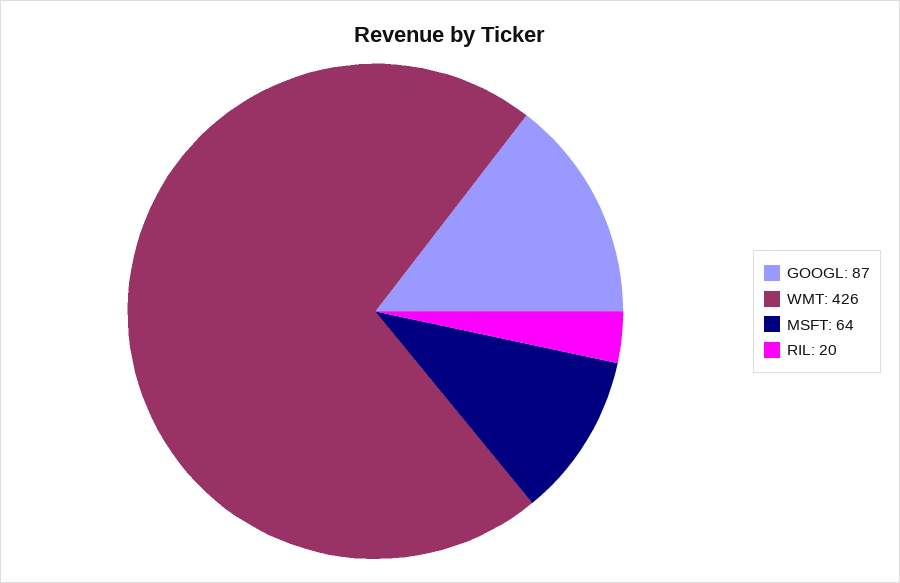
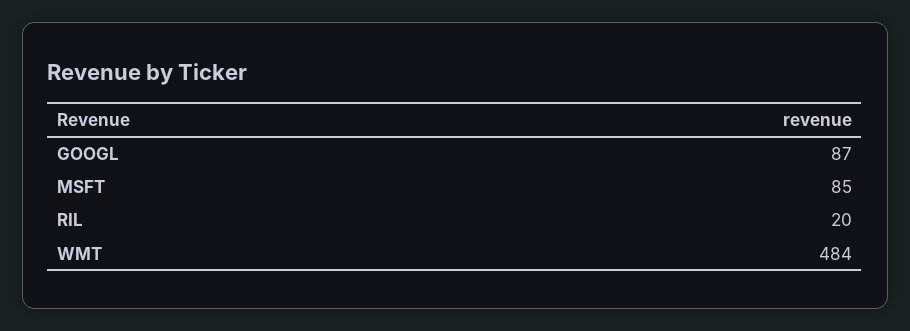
WMT: 426 -> 484
MSFT: 64 -> 85

